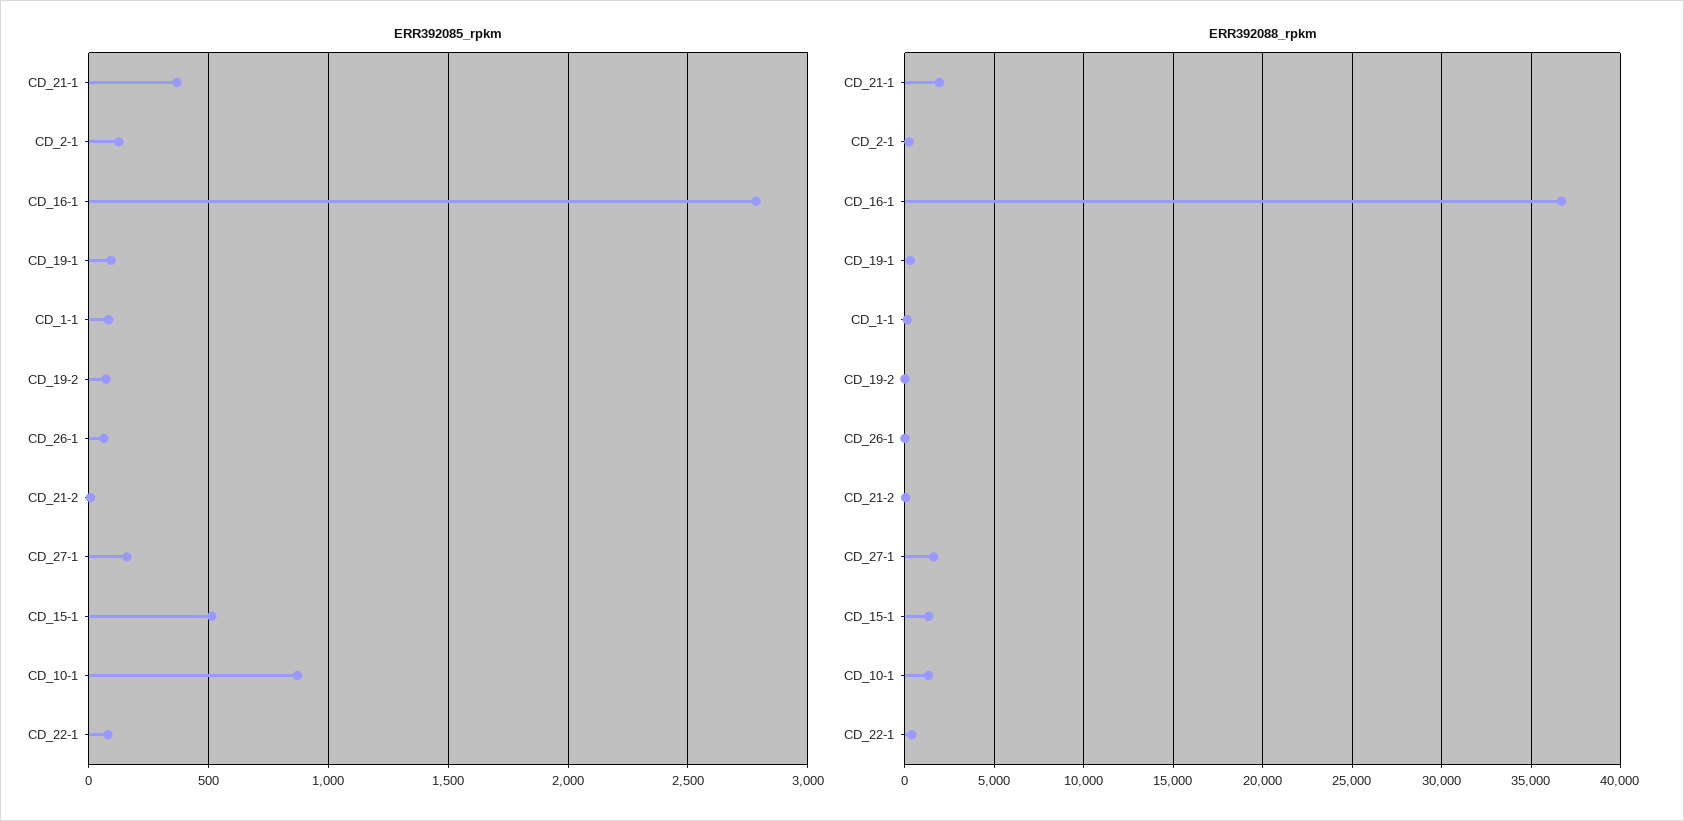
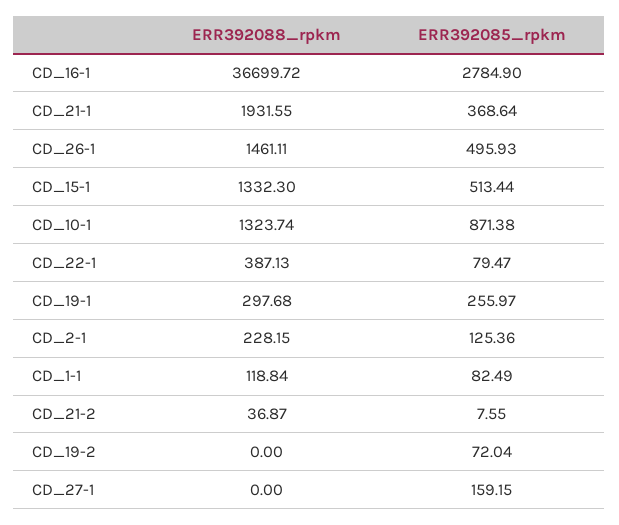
ERR392085_rpkm, CD_19-1: 100 -> 255.97
ERR392085_rpkm, CD_26-1: 50 -> 495.93
ERR392088_rpkm, CD_26-1: 0 -> 1461.11
ERR392088_rpkm, CD_27-1: 1500 -> 0

